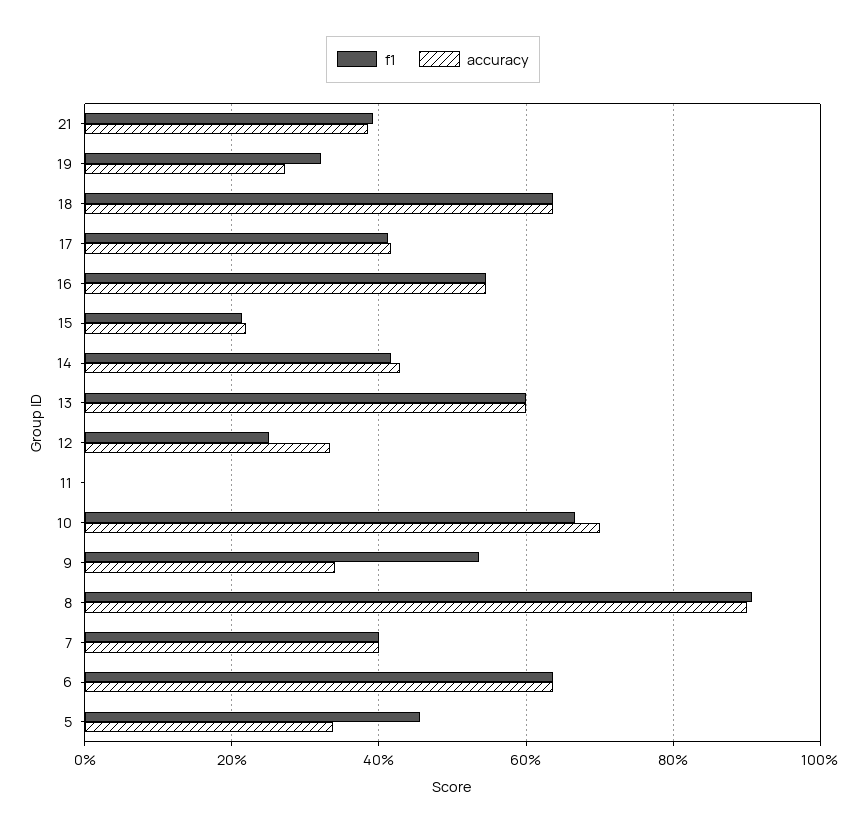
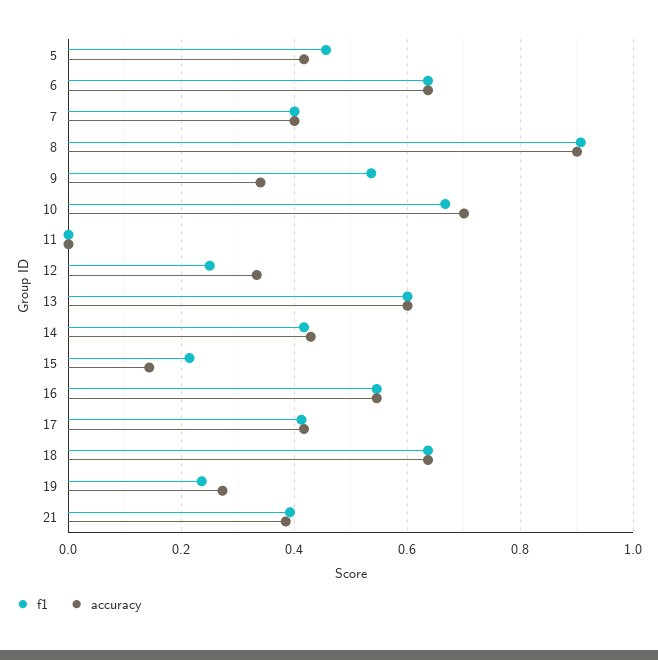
f1, 19: 0.32 -> 0.24
accuracy, 15: 0.22 -> 0.14
accuracy, 5: 0.34 -> 0.42

